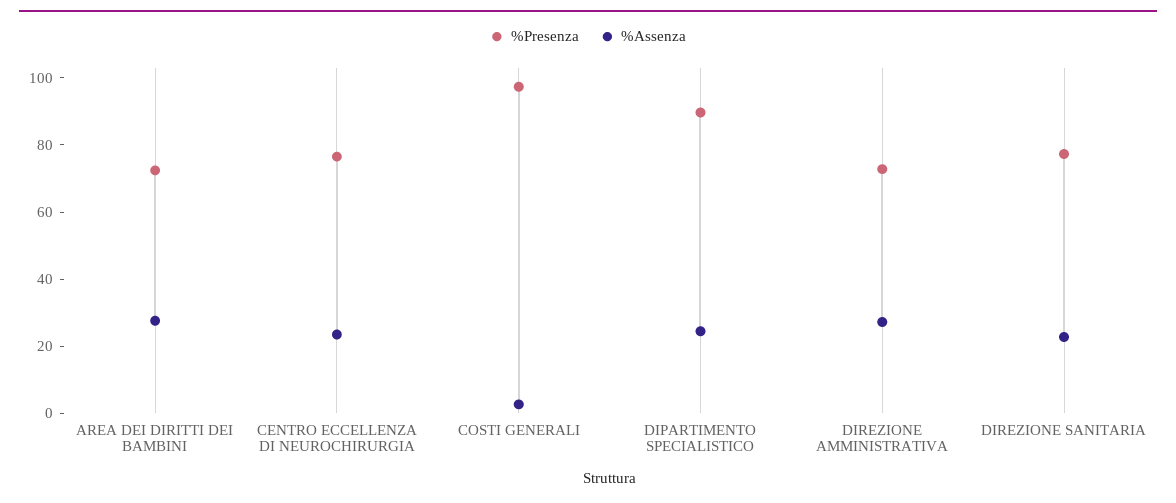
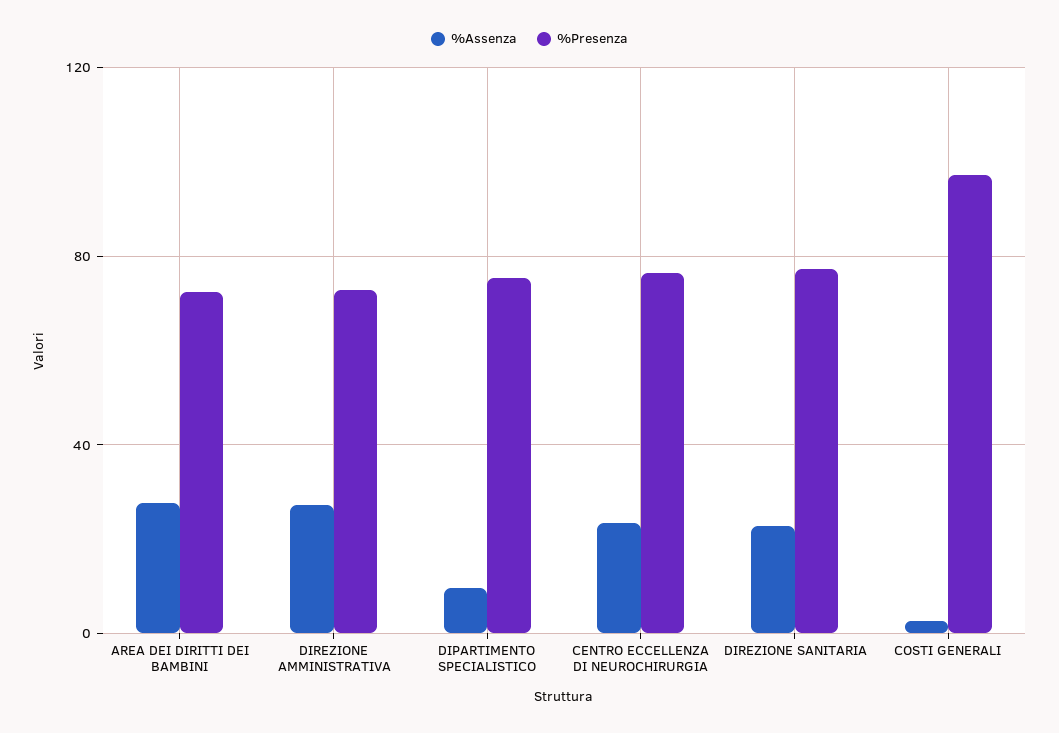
%Presenza, DIPARTIMENTO SPECIALISTICO: 90 -> 75
%Assenza, DIPARTIMENTO SPECIALISTICO: 25 -> 10

